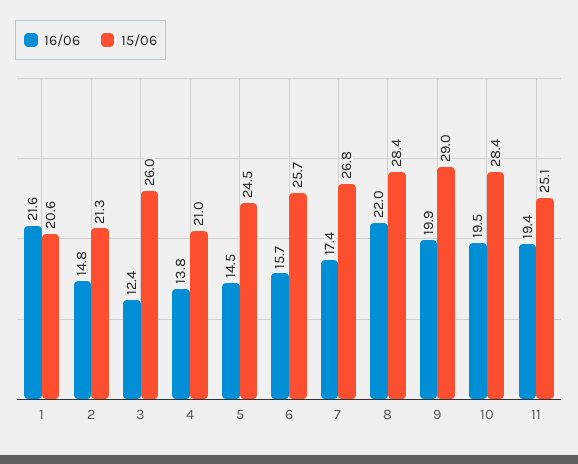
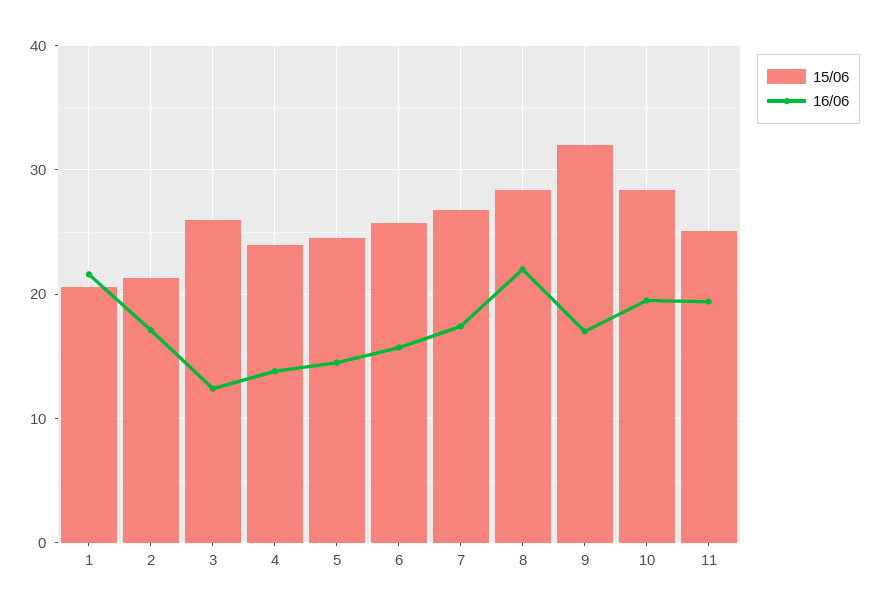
16/06, 2: 14.8 -> 17
15/06, 4: 21 -> 24
16/06, 9: 19.9 -> 17
15/06, 9: 29 -> 32

